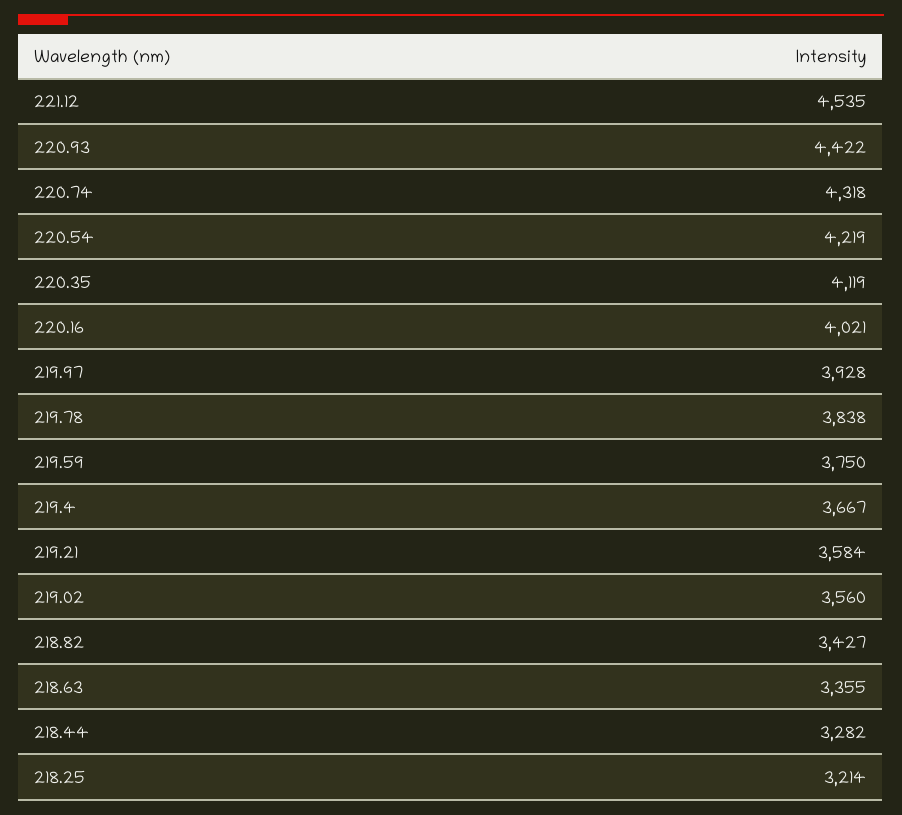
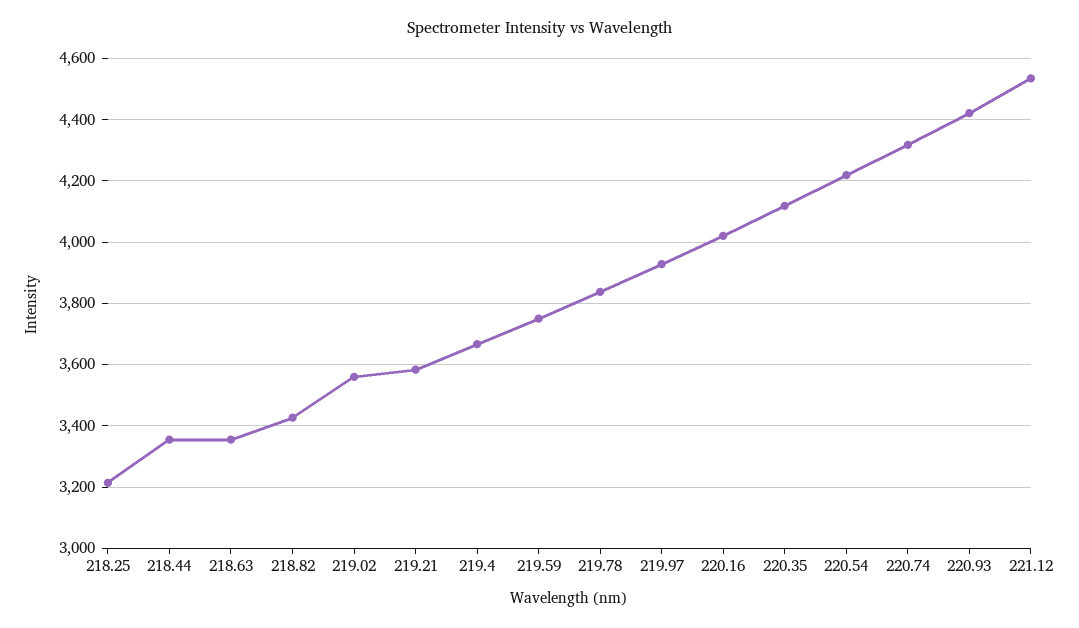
218.44: 3282 -> 3360

